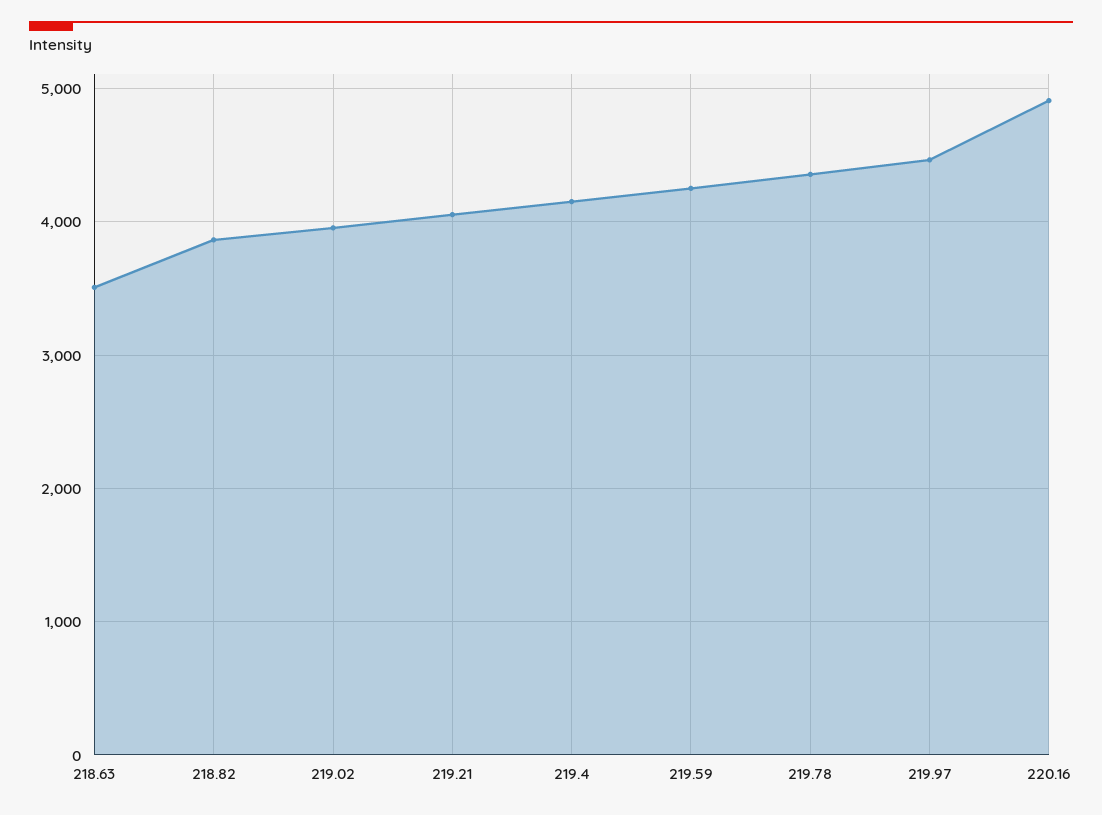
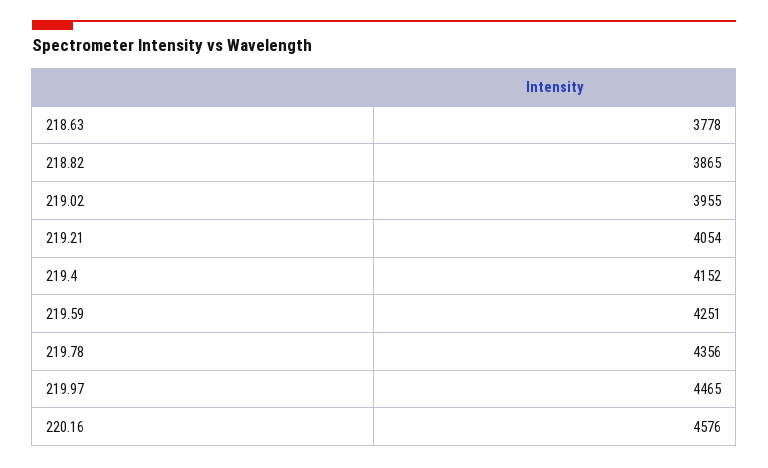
218.63: 3500 -> 3778
220.16: 4900 -> 4576

